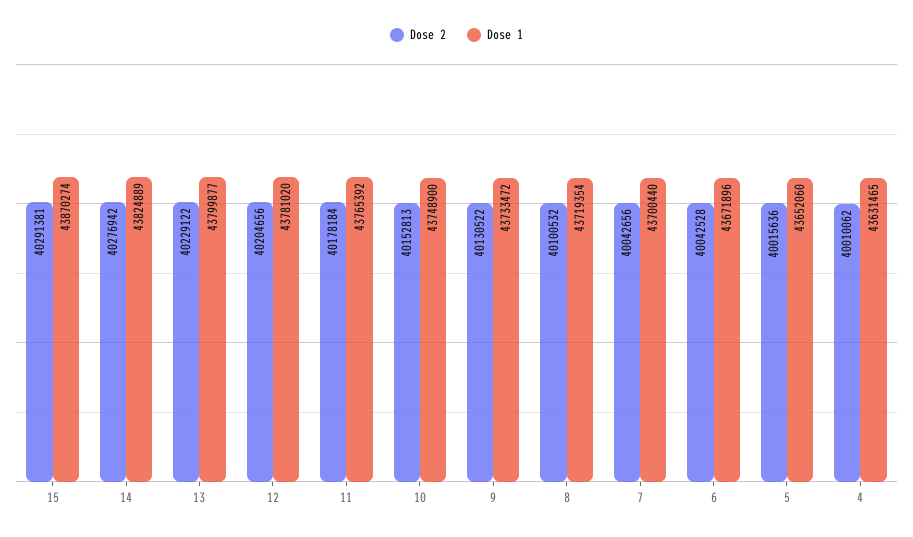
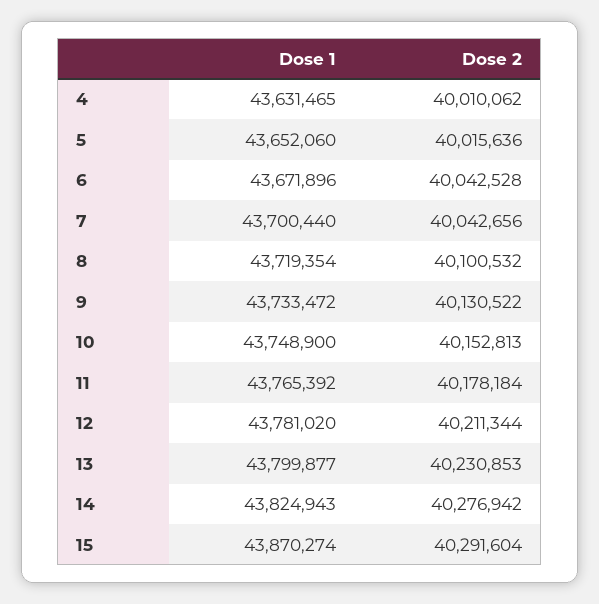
Dose 2, 15: 40291381 -> 40291604
Dose 1, 14: 43824889 -> 43824943
Dose 2, 13: 40229122 -> 40230853
Dose 2, 12: 40204656 -> 40211344

